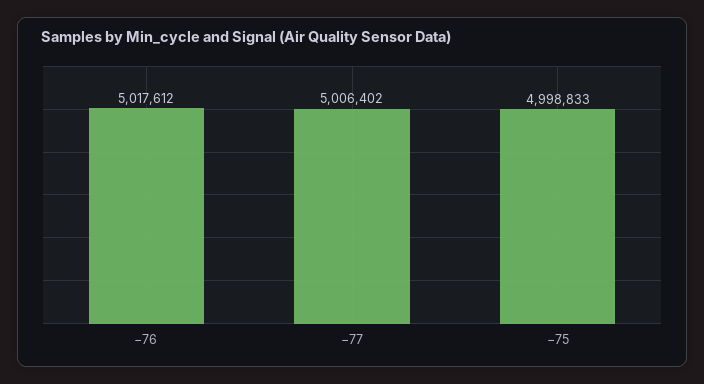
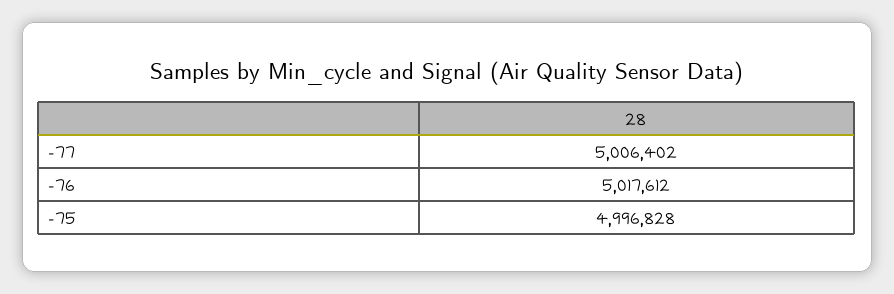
−75: 4998833 -> 4996828

